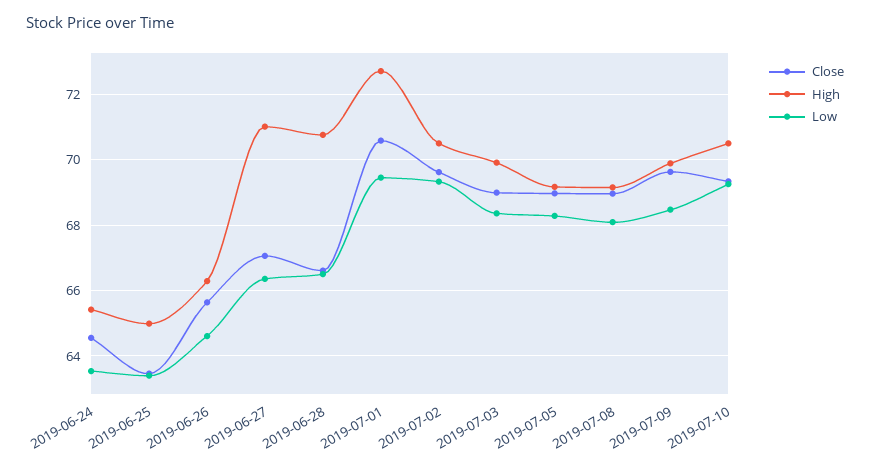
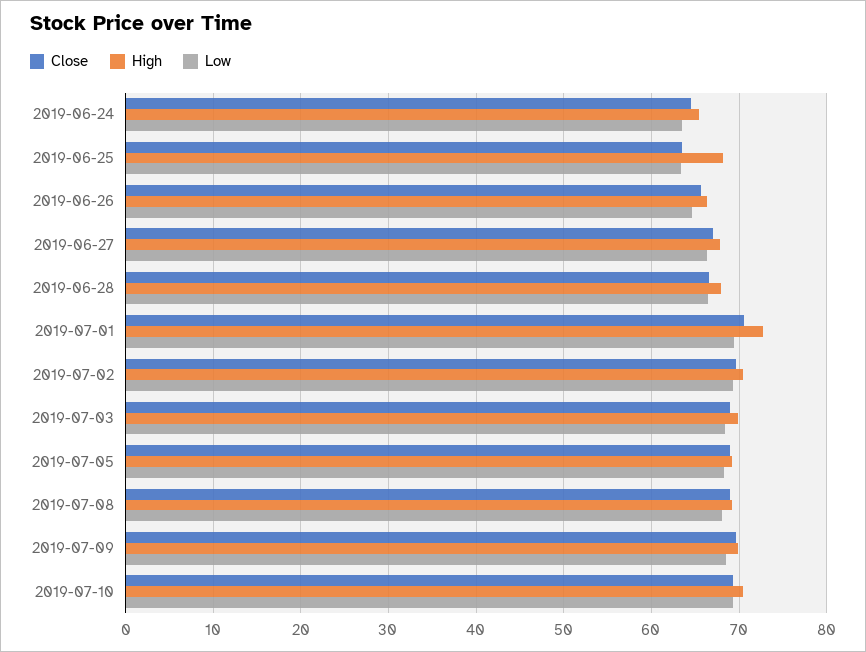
High, 2019-06-25: 65 -> 68
High, 2019-06-27: 71 -> 68
High, 2019-06-28: 70.8 -> 68

